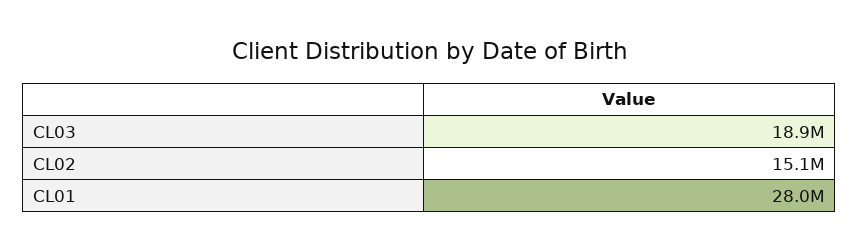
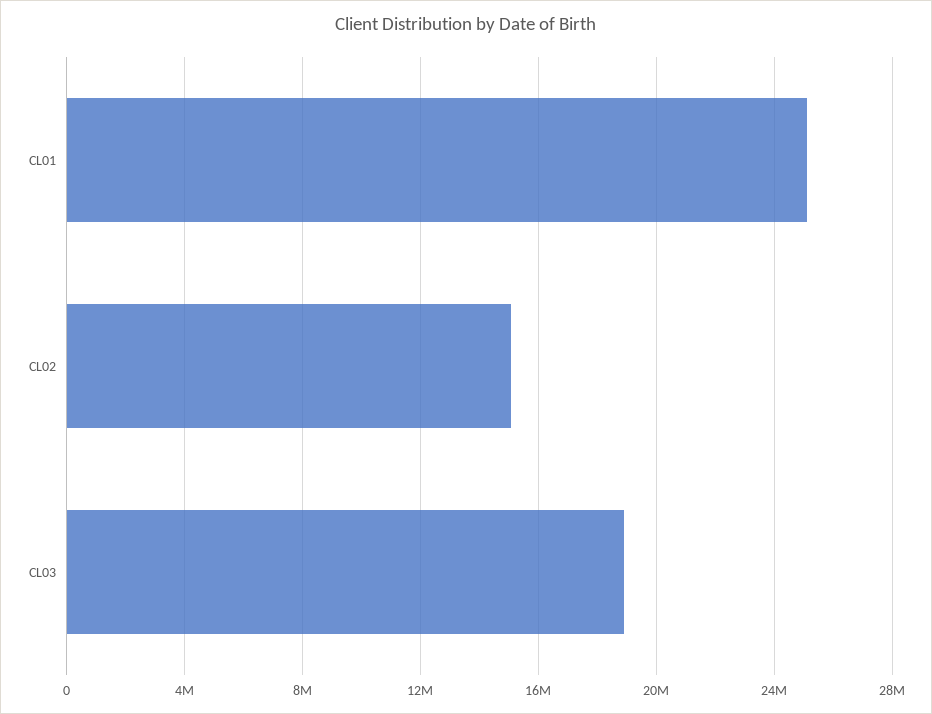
CL01: 28000000 -> 25000000

